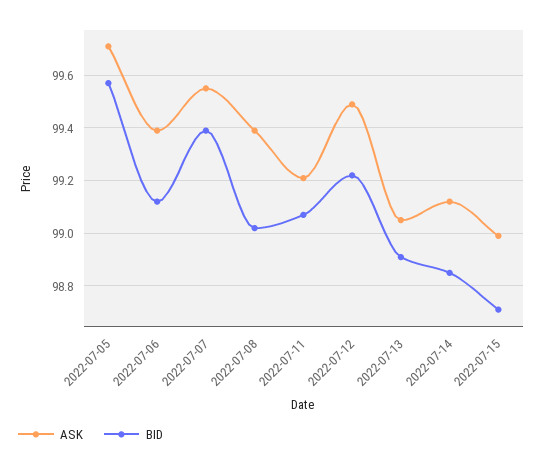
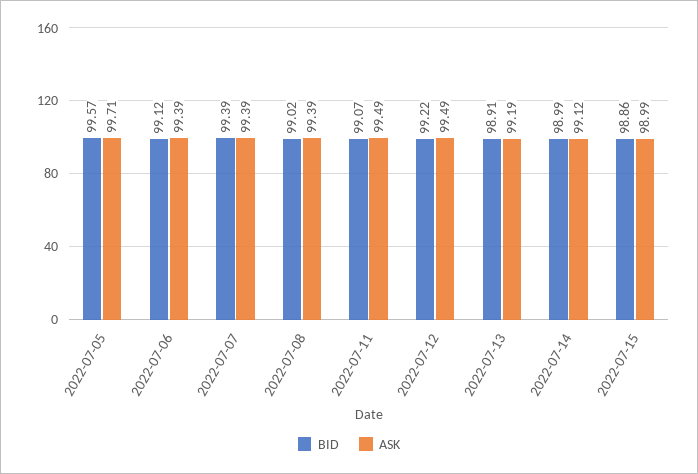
ASK, 2022-07-07: 99.55 -> 99.39
ASK, 2022-07-11: 99.2 -> 99.49
ASK, 2022-07-13: 99.05 -> 99.19
BID, 2022-07-14: 98.85 -> 98.99
BID, 2022-07-15: 98.7 -> 98.86

